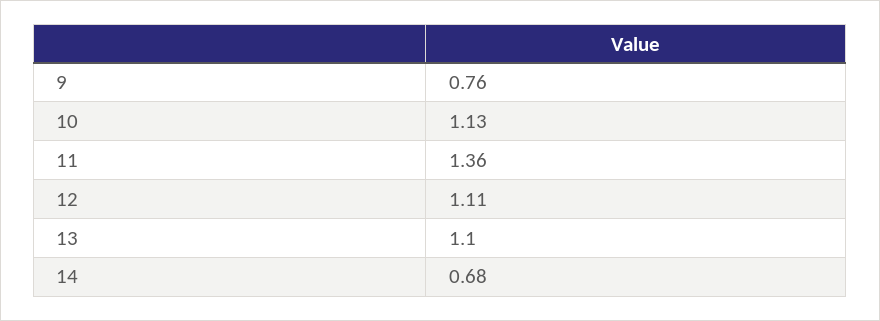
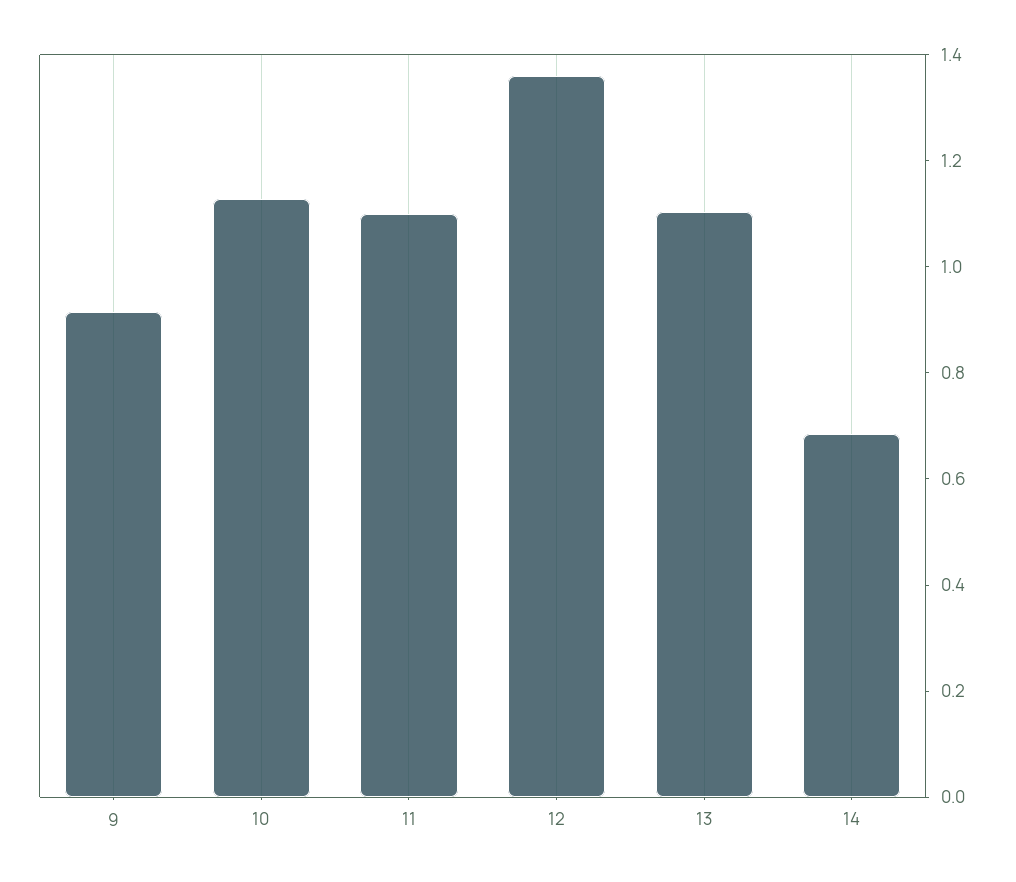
9: 0.76 -> 0.9
11: 1.36 -> 1.1
12: 1.11 -> 1.35

